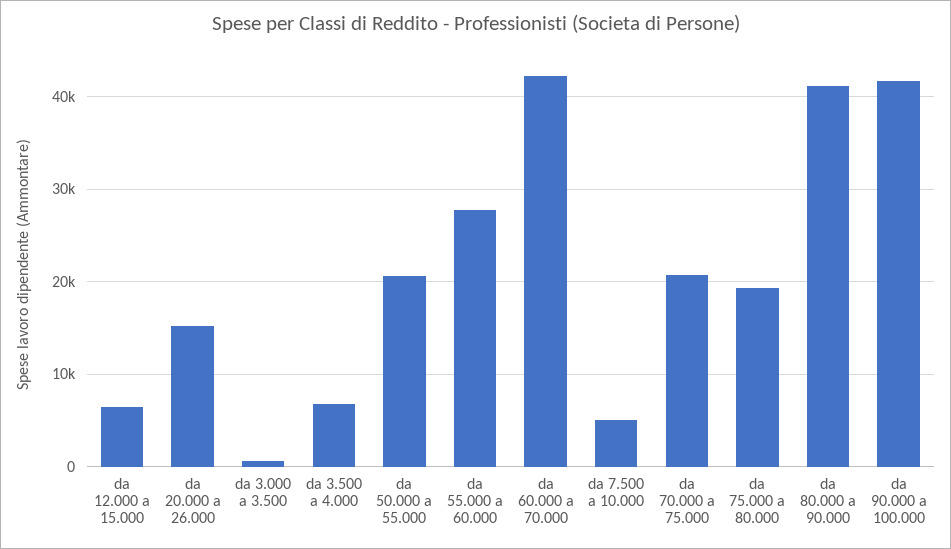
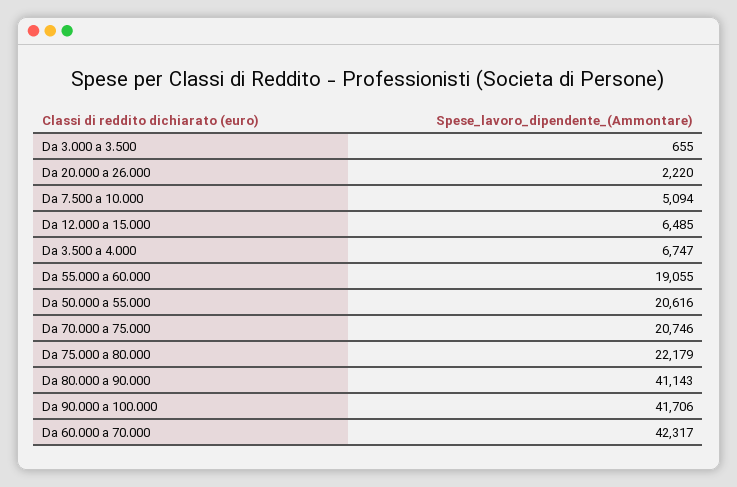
da 20.000 a 26.000: 15000 -> 2220
da 55.000 a 60.000: 28000 -> 19055
da 75.000 a 80.000: 19000 -> 22179

